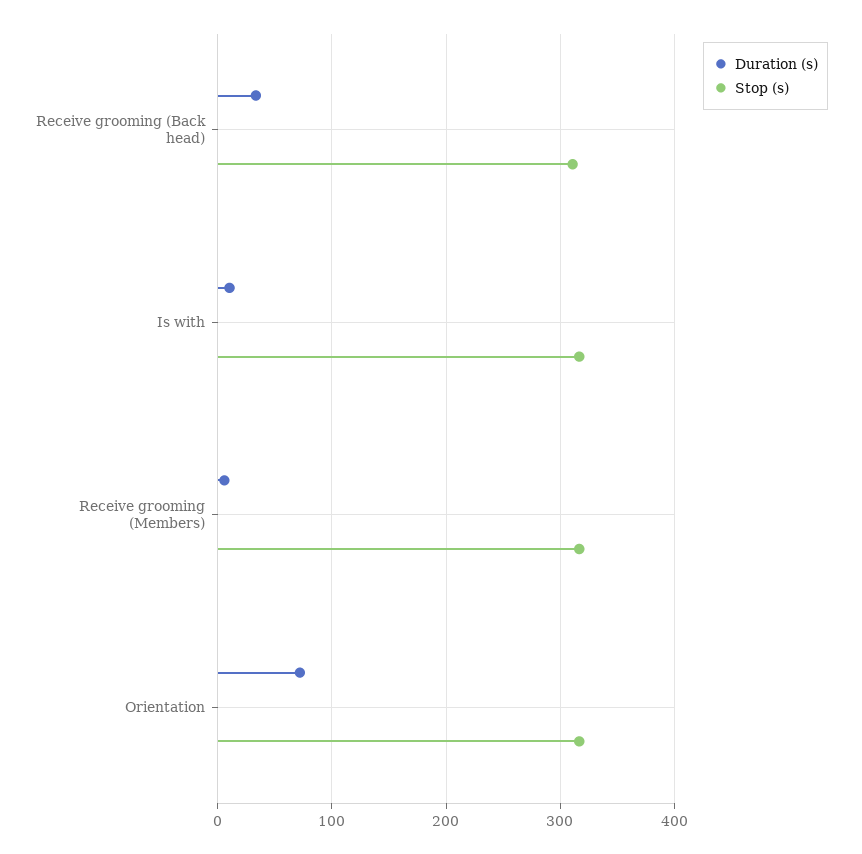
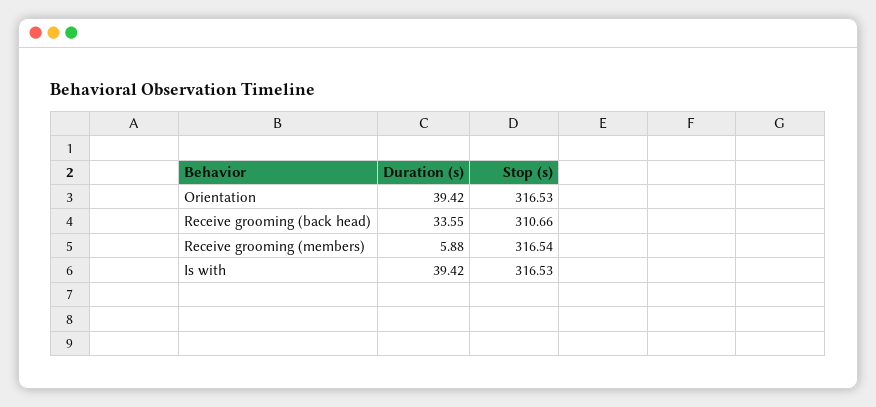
Duration (s), Is with: 10 -> 39.42
Duration (s), Orientation: 70 -> 39.42

